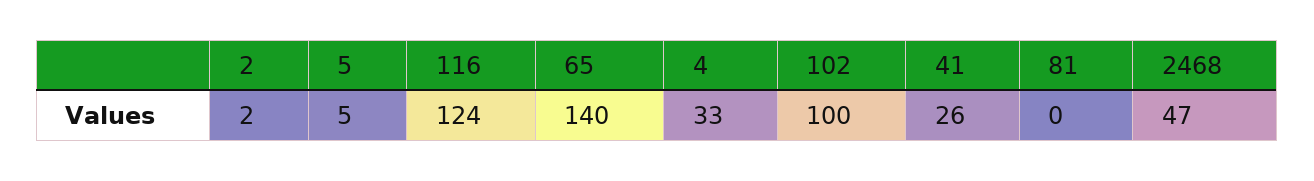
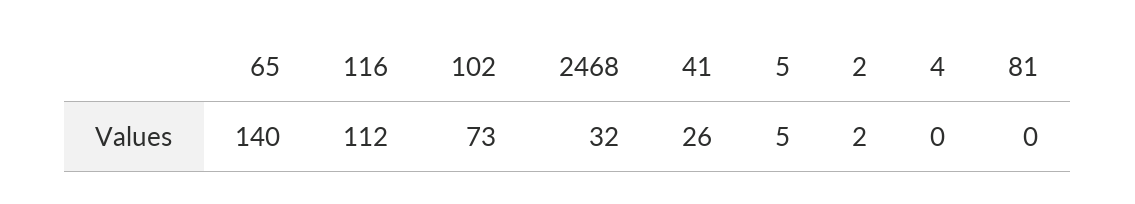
116: 124 -> 112
4: 33 -> 0
102: 100 -> 73
2468: 47 -> 32

